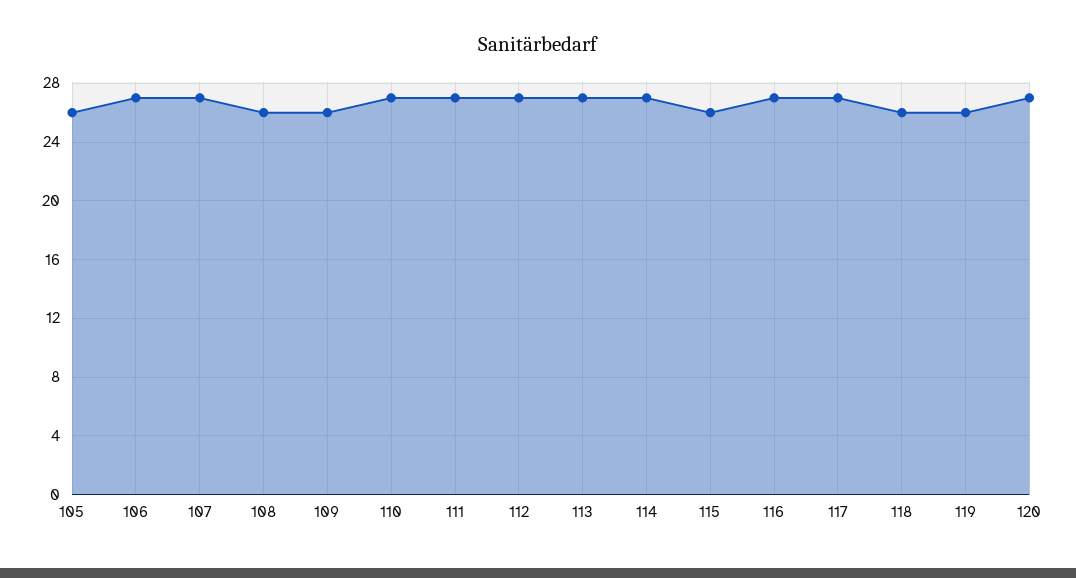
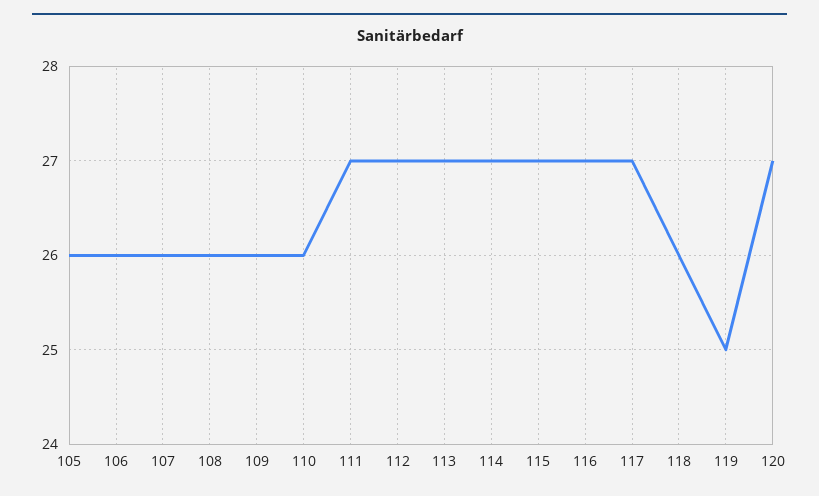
106: 27 -> 26
107: 27 -> 26
110: 27 -> 26
115: 26 -> 27
119: 26 -> 25

